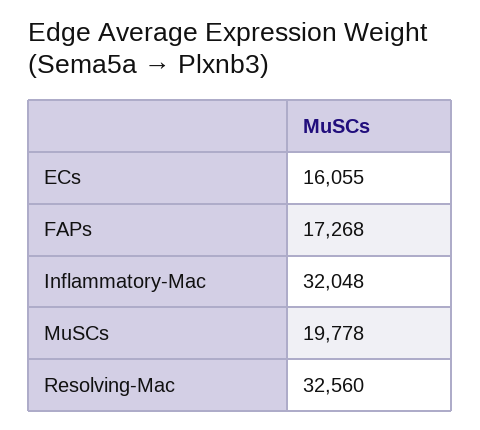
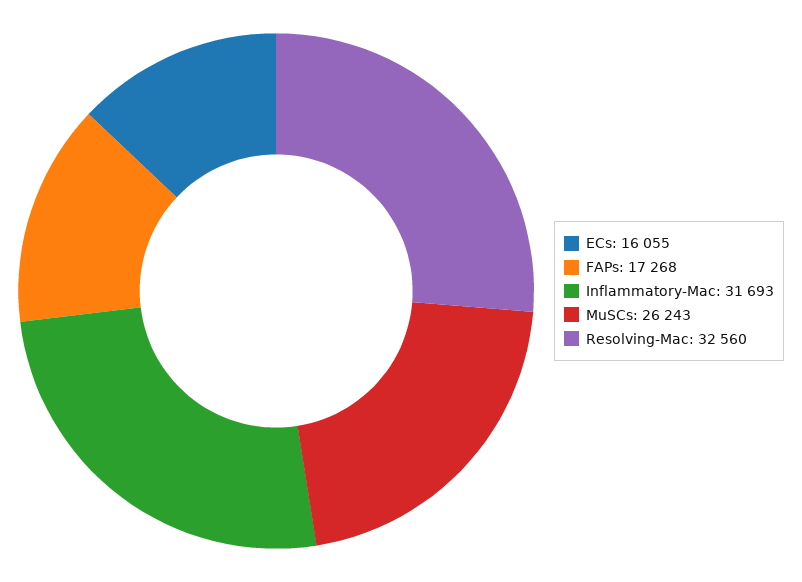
Inflammatory-Mac: 32048 -> 31693
MuSCs: 19778 -> 26243

